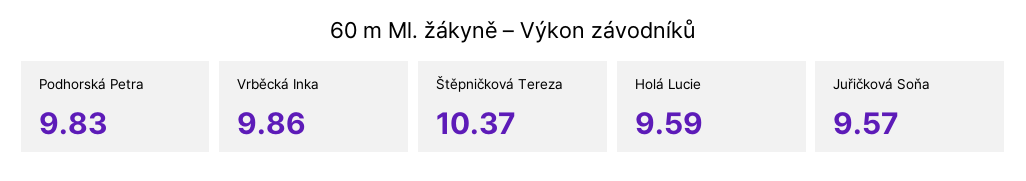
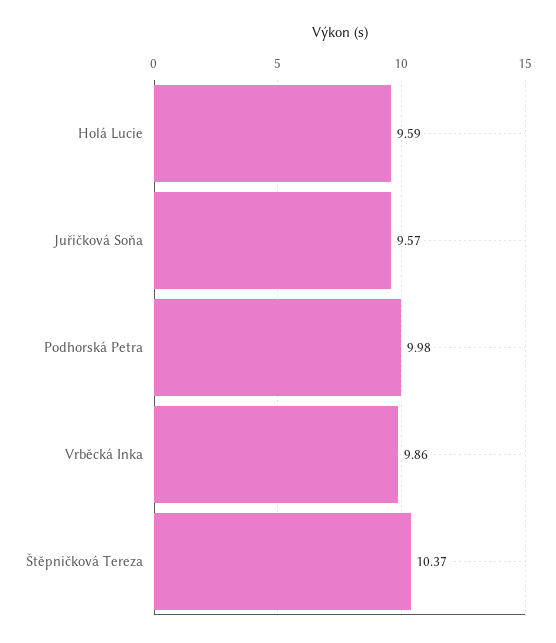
Podhorská Petra: 9.83 -> 9.98

